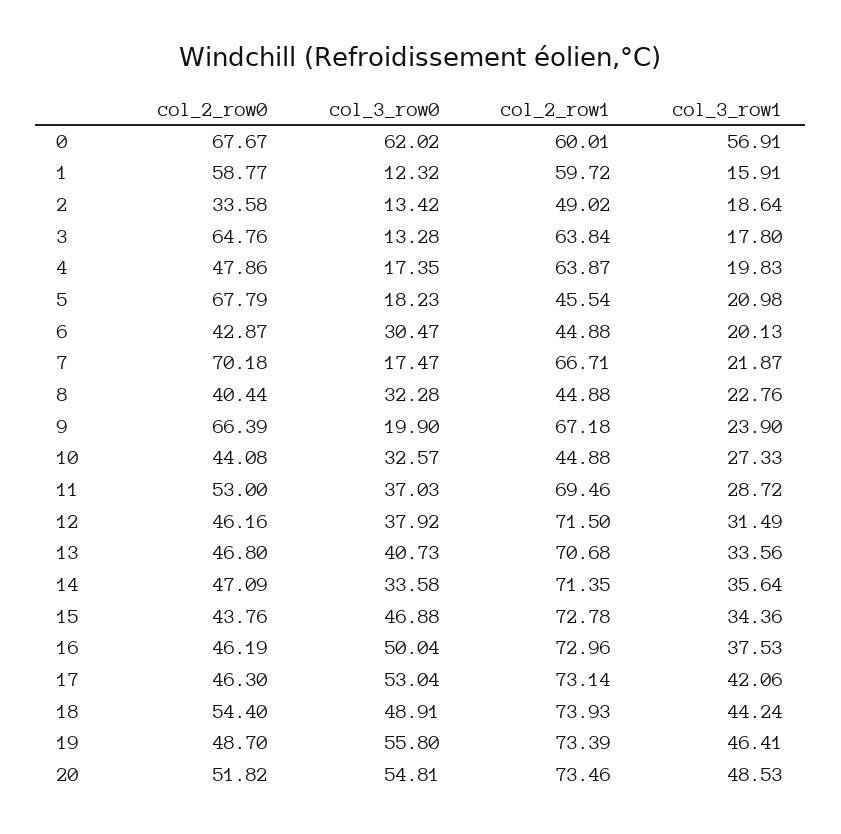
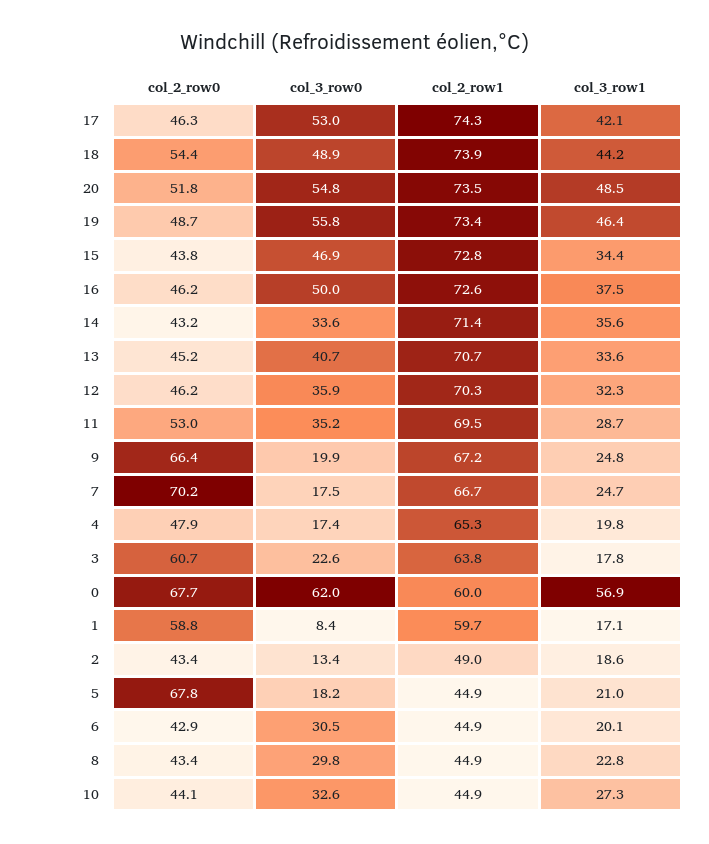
col_3_row0, 1: 12.32 -> 8.4
col_3_row1, 1: 15.91 -> 17.1
col_2_row0, 2: 33.58 -> 43.4
col_2_row0, 3: 64.76 -> 60.7
col_3_row0, 3: 13.28 -> 22.6
col_2_row1, 4: 63.87 -> 65.3
col_2_row1, 5: 45.54 -> 44.9
col_3_row1, 7: 21.87 -> 24.7
col_2_row0, 8: 40.44 -> 43.4
col_3_row0, 8: 32.28 -> 29.8
col_3_row1, 9: 23.9 -> 24.8
col_3_row0, 11: 37.03 -> 35.2
col_3_row0, 12: 37.92 -> 35.9
col_2_row1, 12: 71.5 -> 70.3
col_3_row1, 12: 31.49 -> 32.3
col_2_row0, 13: 46.8 -> 45.2
col_2_row0, 14: 47.09 -> 43.2
col_2_row1, 16: 72.96 -> 72.6
col_2_row1, 17: 73.14 -> 74.3

